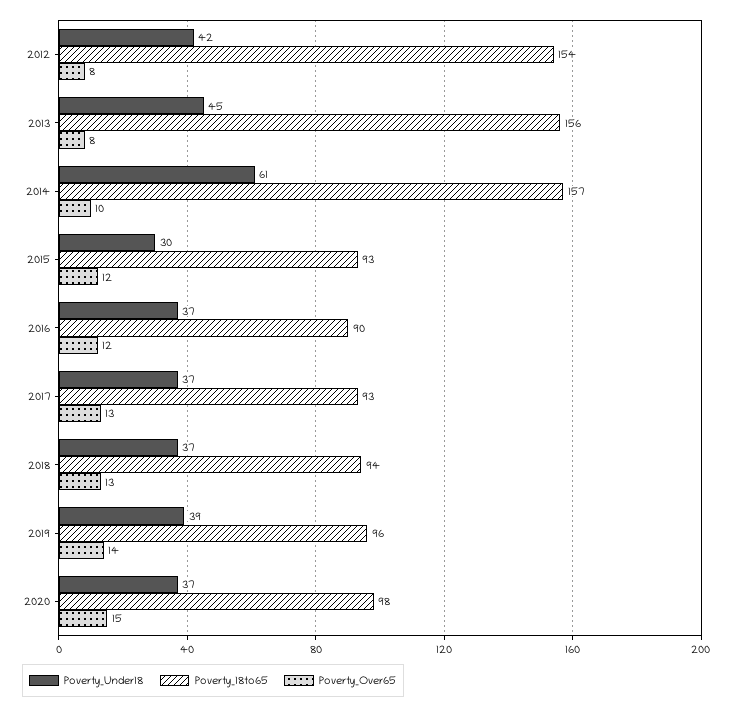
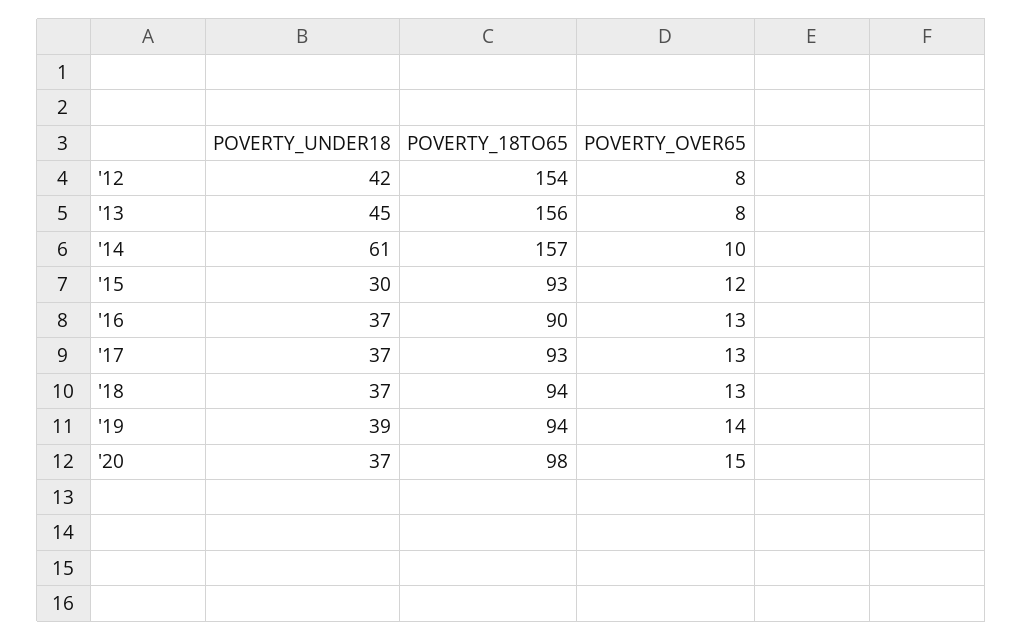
Poverty_Over65, 2016: 12 -> 13
Poverty_18to65, 2019: 96 -> 94

